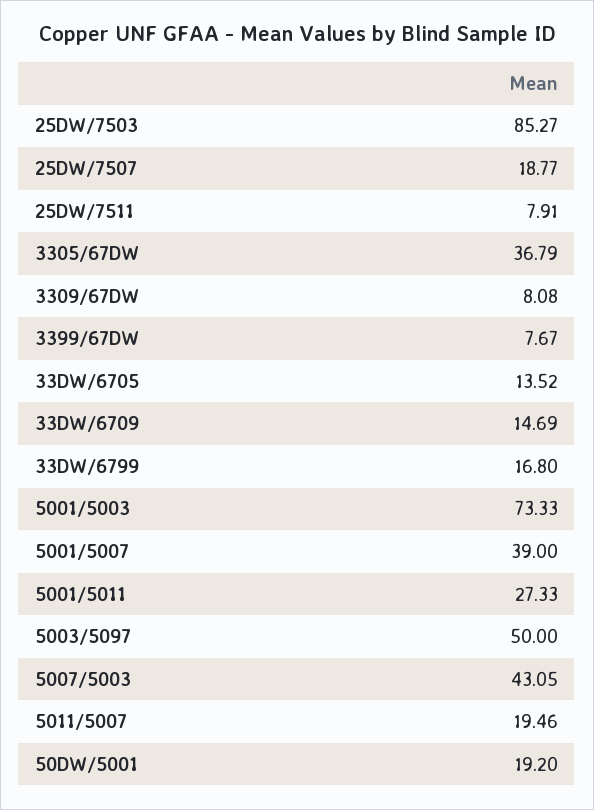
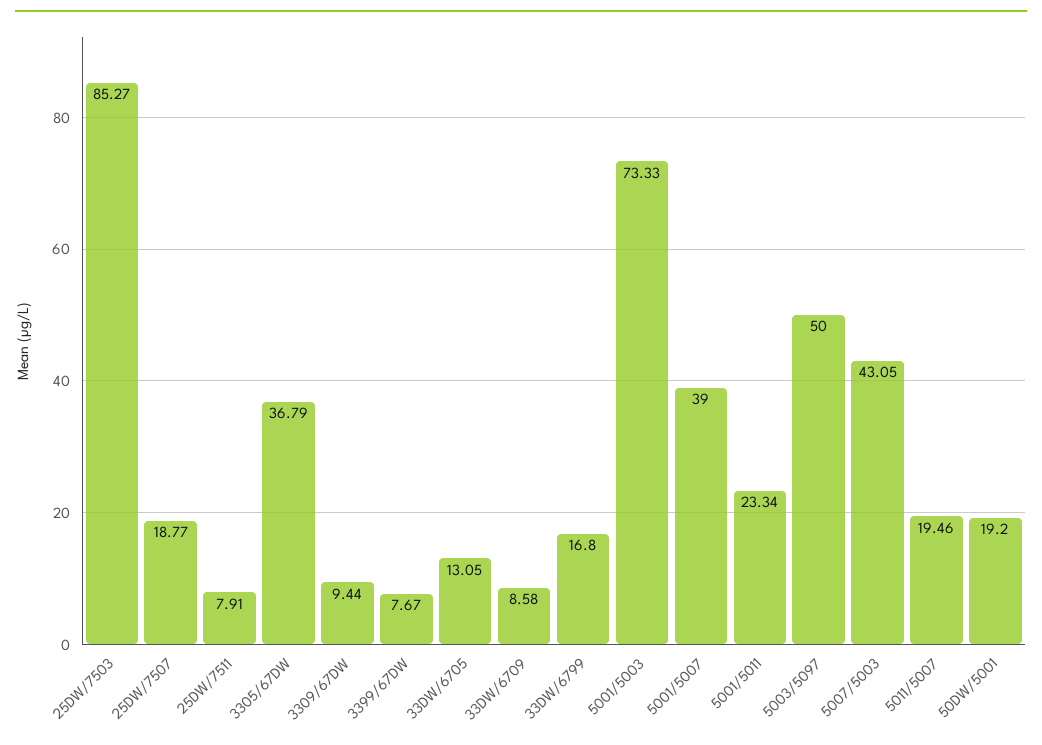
3309/67DW: 8.08 -> 9.44
33DW/6705: 13.52 -> 13.05
33DW/6709: 14.69 -> 8.58
5001/5011: 27.33 -> 23.34

